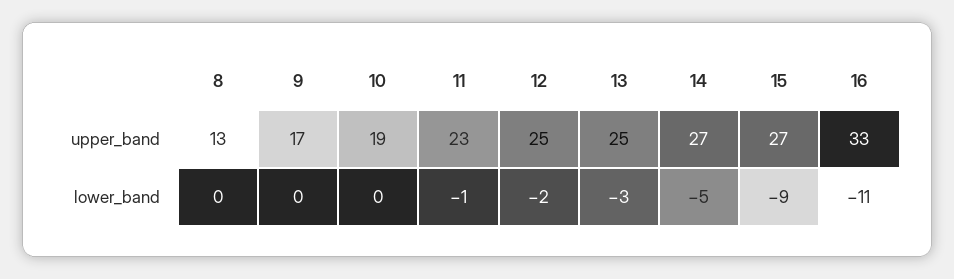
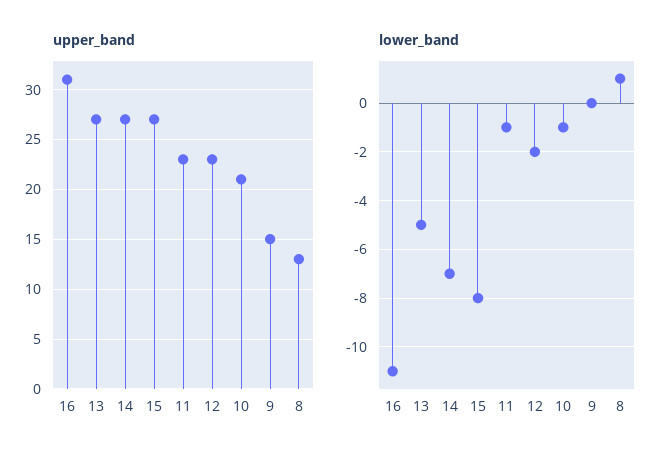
upper_band, 9: 17 -> 15
upper_band, 10: 19 -> 21
upper_band, 12: 25 -> 23
upper_band, 13: 25 -> 27
upper_band, 16: 33 -> 31
lower_band, 8: 0 -> 1
lower_band, 10: 0 -> -1
lower_band, 13: -3 -> -5
lower_band, 14: -5 -> -7
lower_band, 15: -9 -> -8

